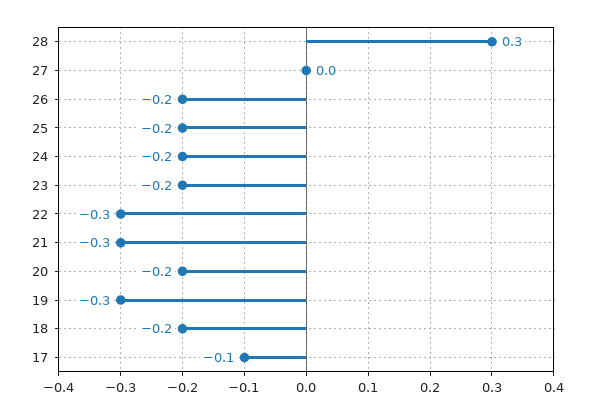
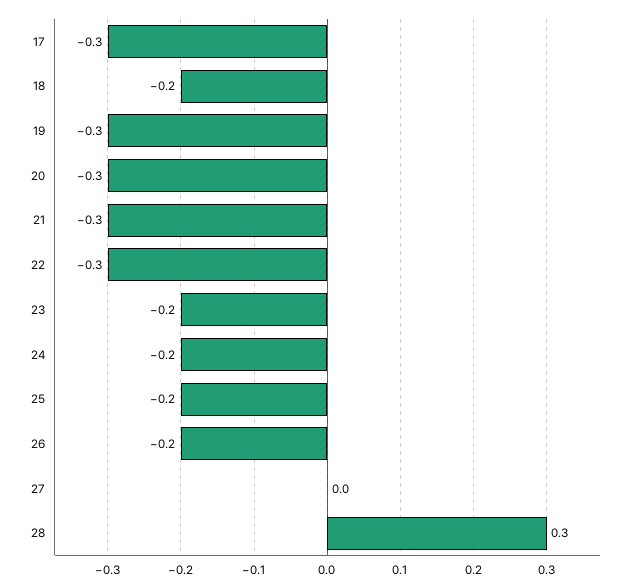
20: -0.2 -> -0.3
17: -0.1 -> -0.3

